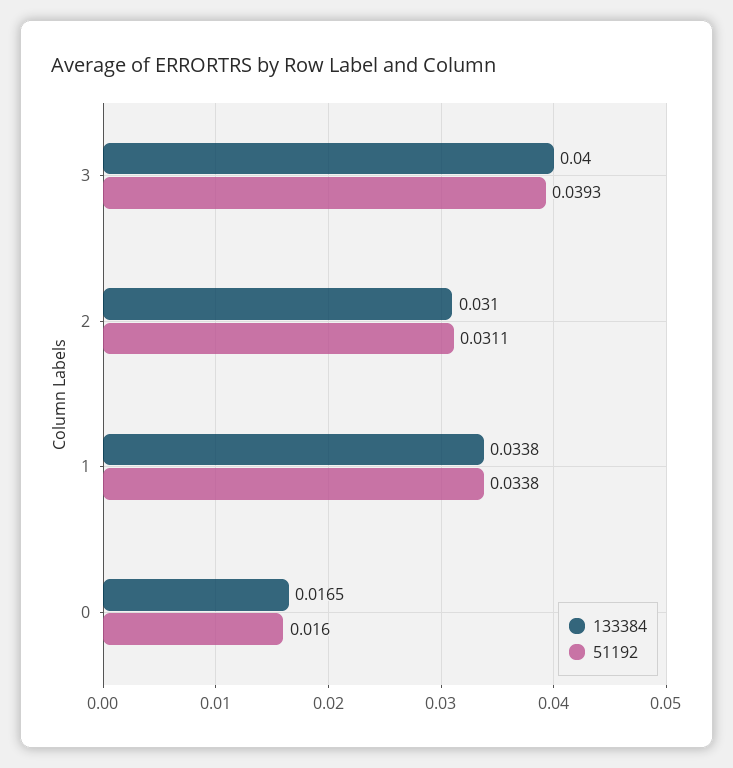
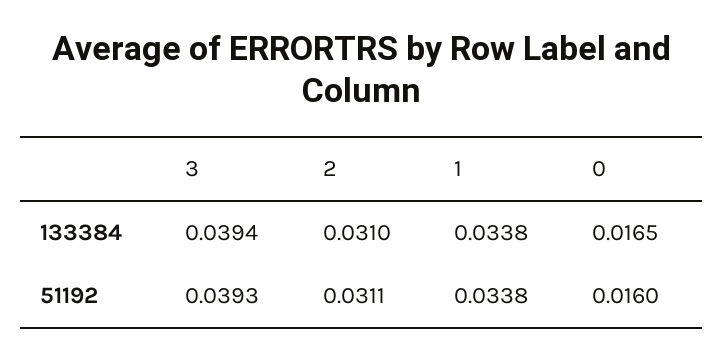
133384, 3: 0.04 -> 0.0394

